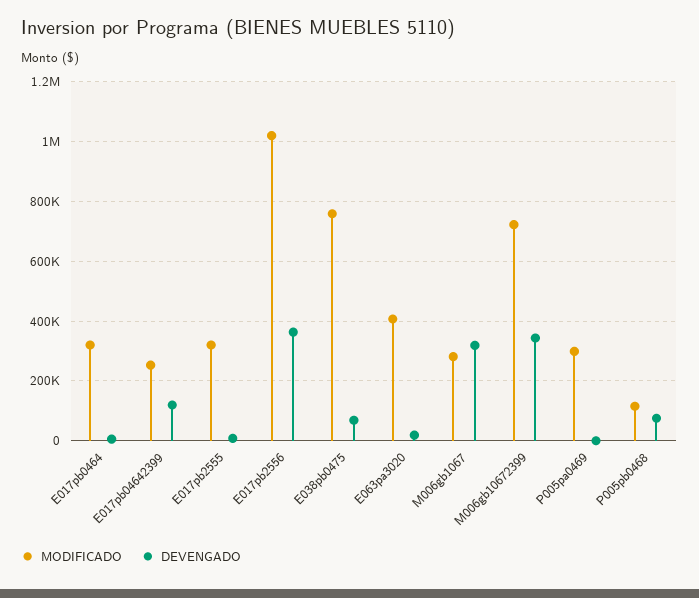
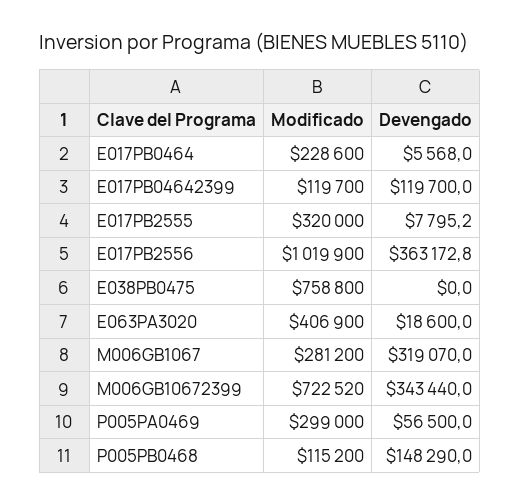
MODIFICADO, E017pb0464: 325000 -> 228600
MODIFICADO, E017pb04642399: 250000 -> 119700
DEVENGADO, E038pb0475: 75000 -> 0
DEVENGADO, P005pa0469: 0 -> 56500
DEVENGADO, P005pb0468: 75000 -> 148290

